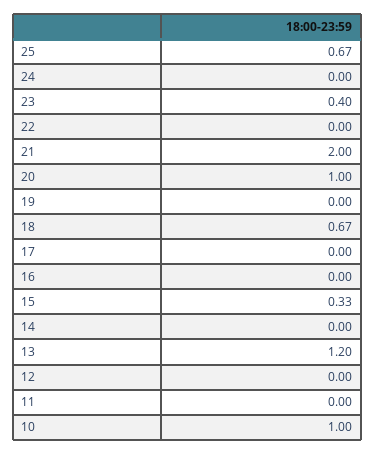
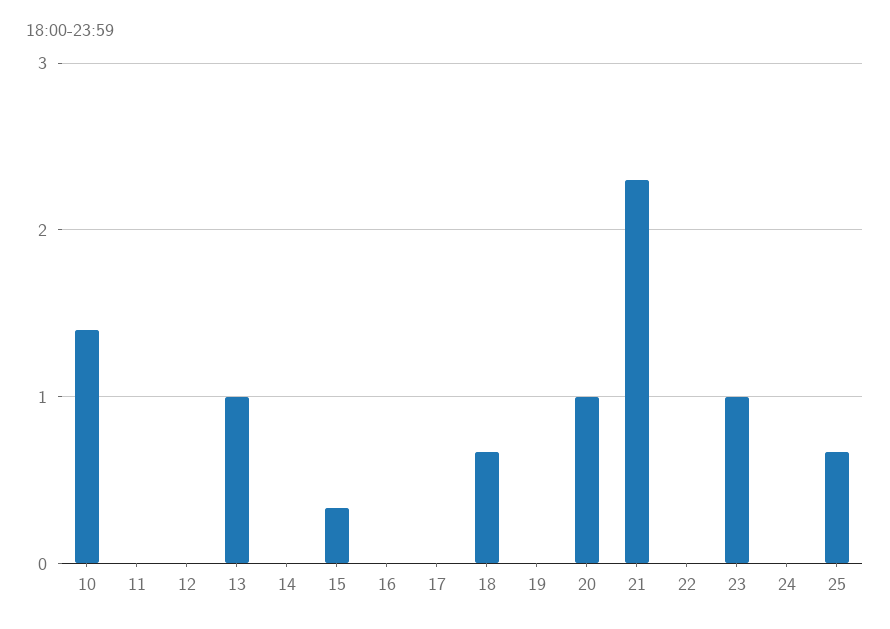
23: 0.4 -> 1
21: 2 -> 2.3
13: 1.2 -> 1
10: 1 -> 1.4

